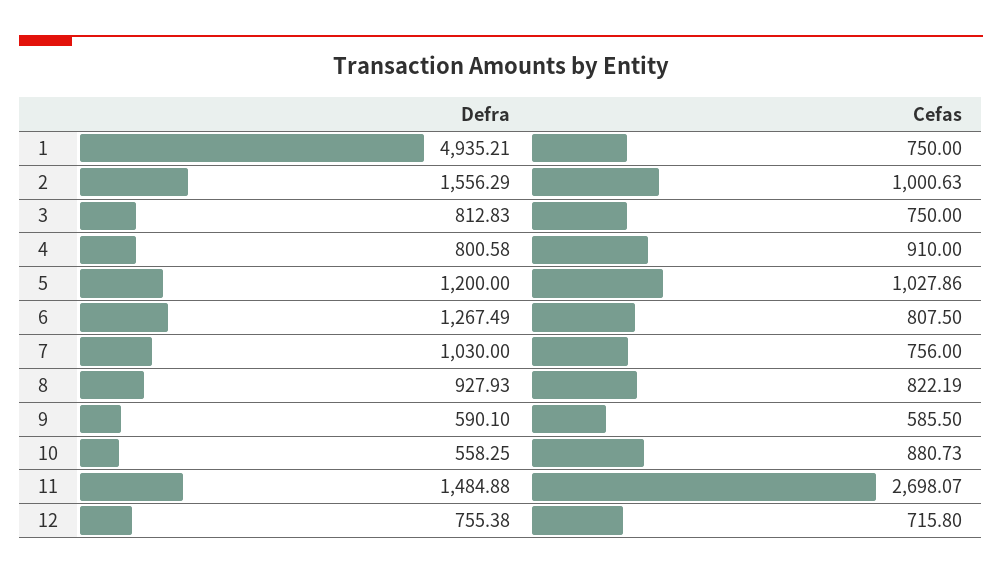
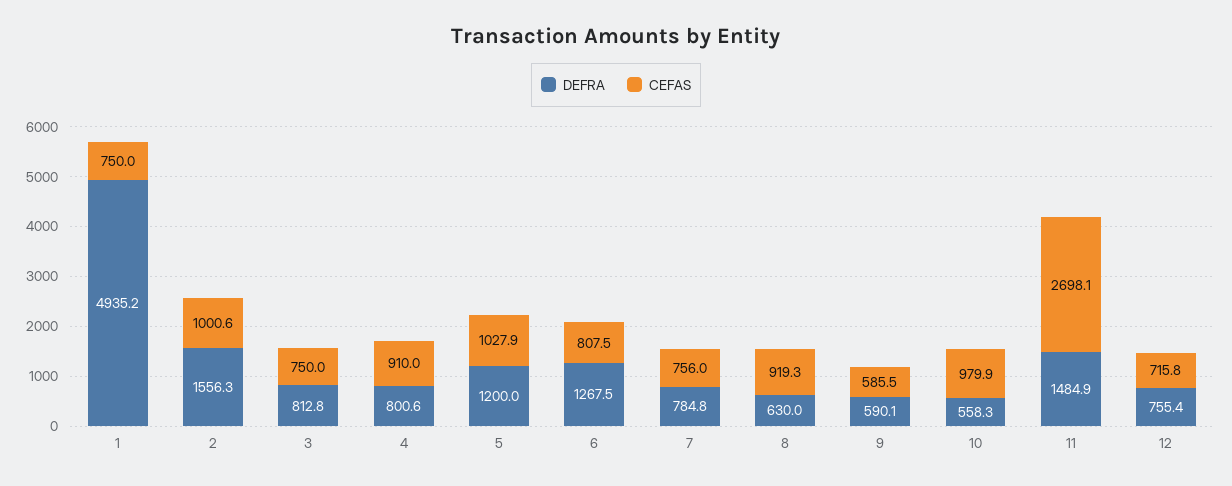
Defra, 7: 1030 -> 784.8
Defra, 8: 927.93 -> 630
Cefas, 8: 822.19 -> 919.3
Cefas, 10: 880.73 -> 979.9

